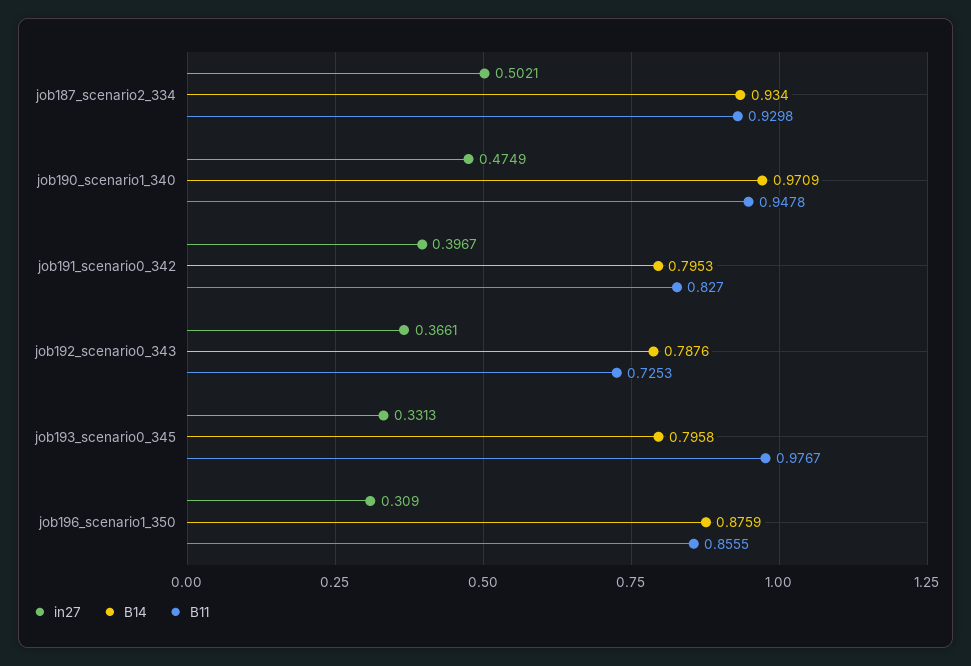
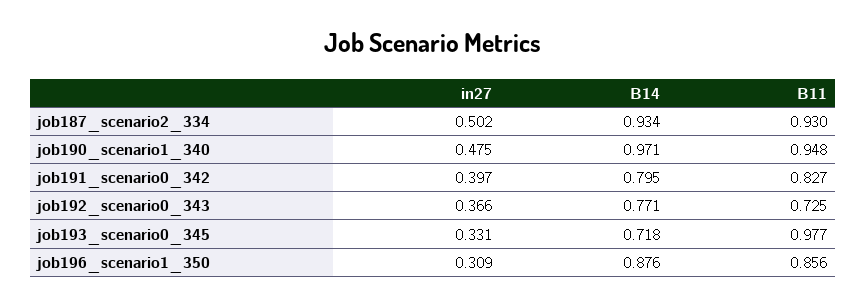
B14, job192_scenario0_343: 0.7876 -> 0.771
B14, job193_scenario0_345: 0.7958 -> 0.718

